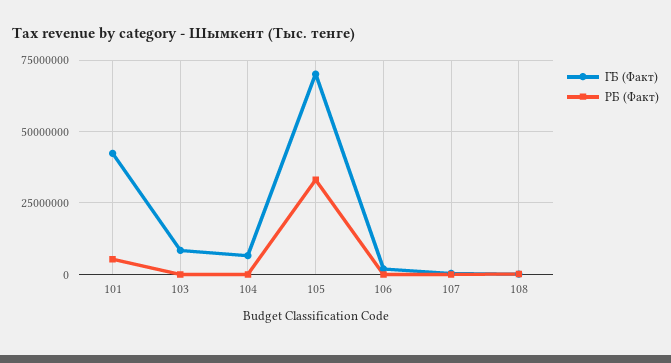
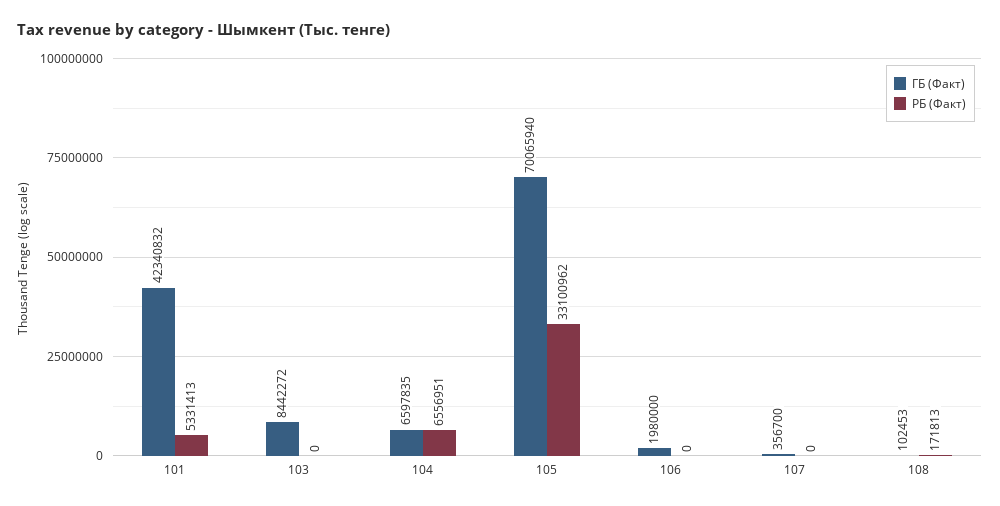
РБ (Факт), 104: 0 -> 6556951

